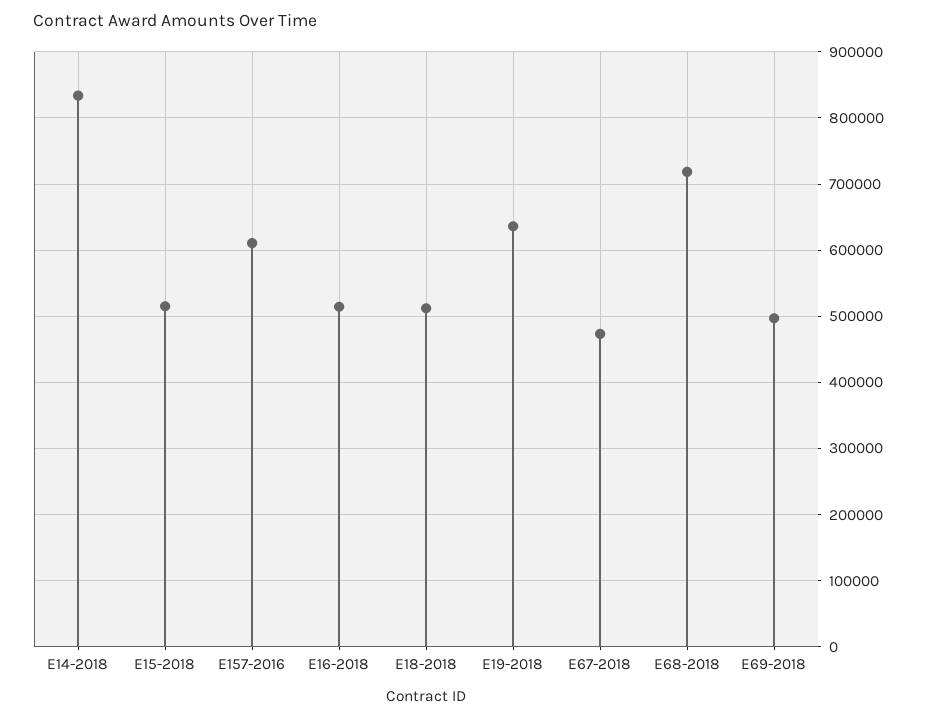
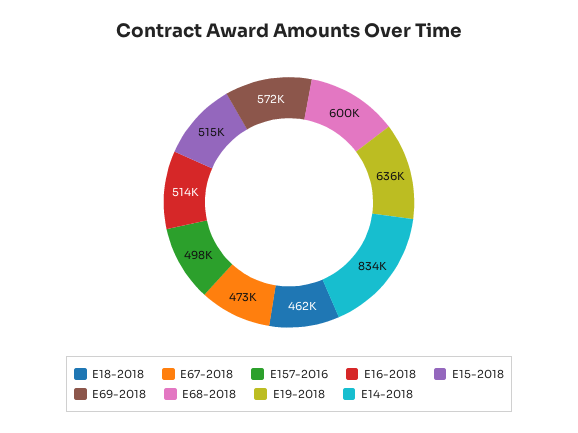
E157-2016: 610000 -> 498000
E18-2018: 510000 -> 462000
E68-2018: 720000 -> 600000
E69-2018: 500000 -> 572000

